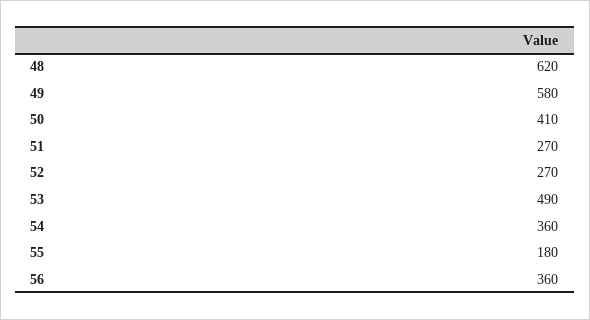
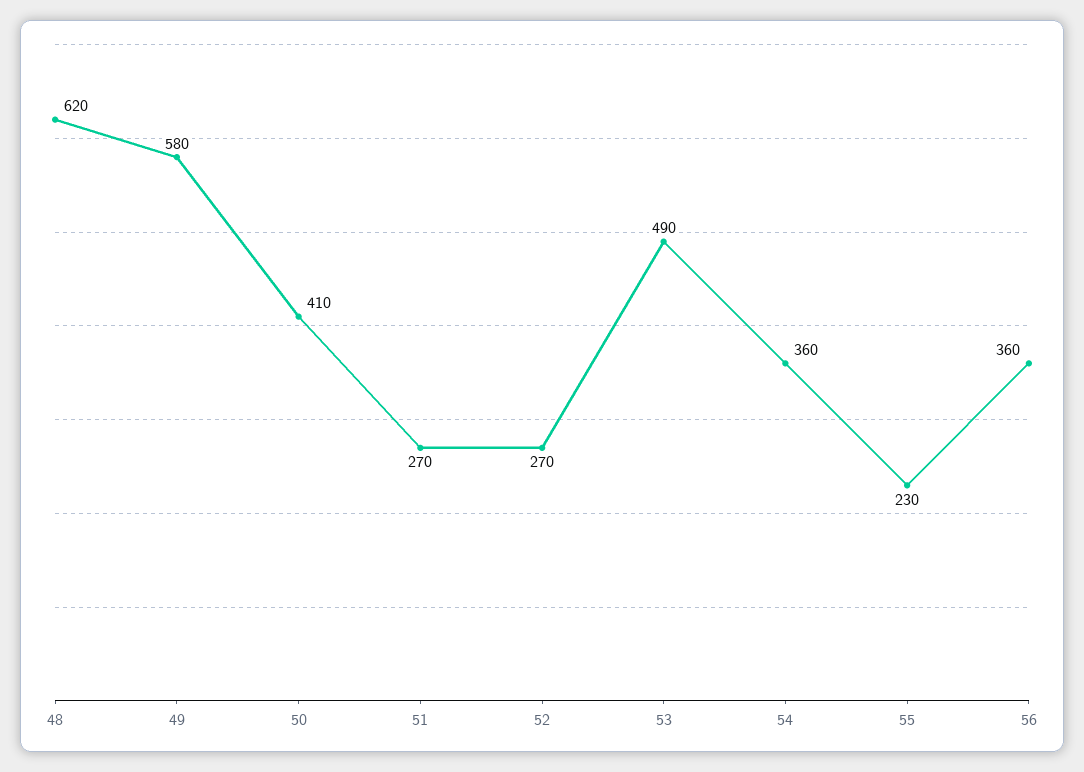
55: 180 -> 230

